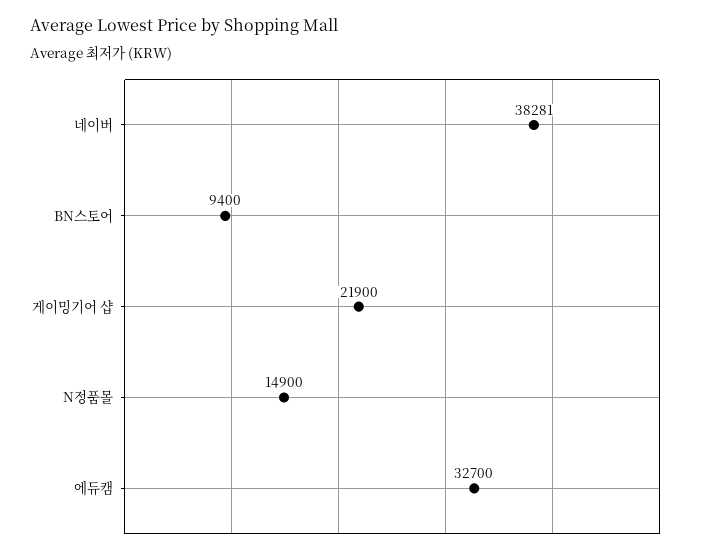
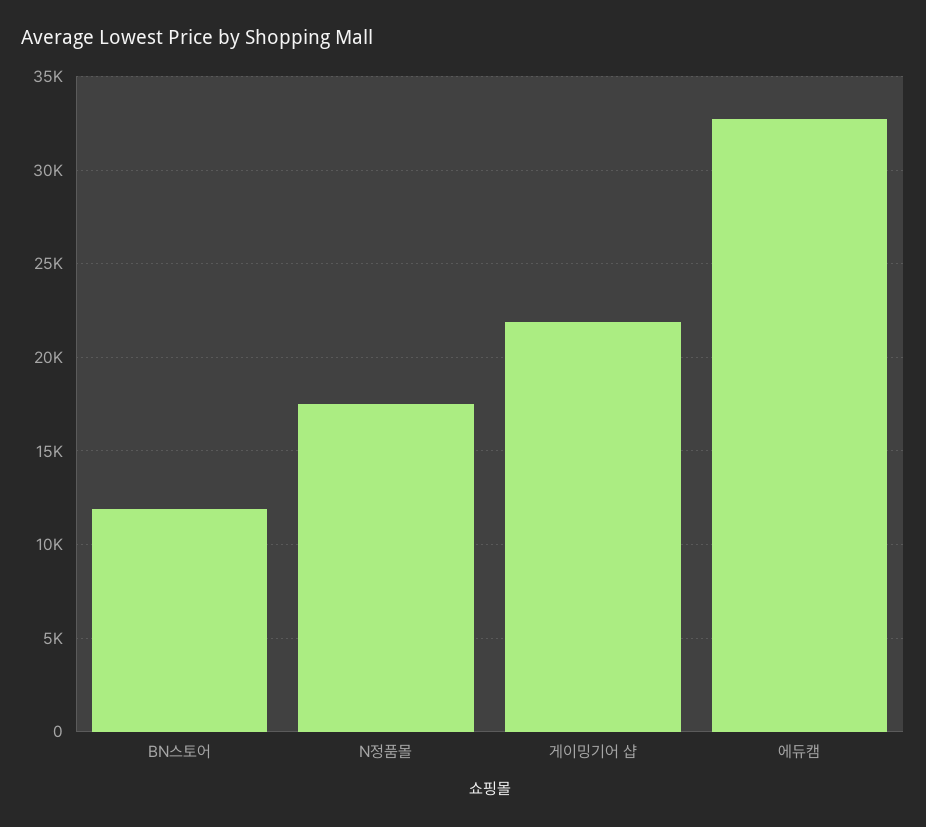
네이버: 38281 -> none
BN스토어: 9400 -> 12000
N정품몰: 14900 -> 17500

